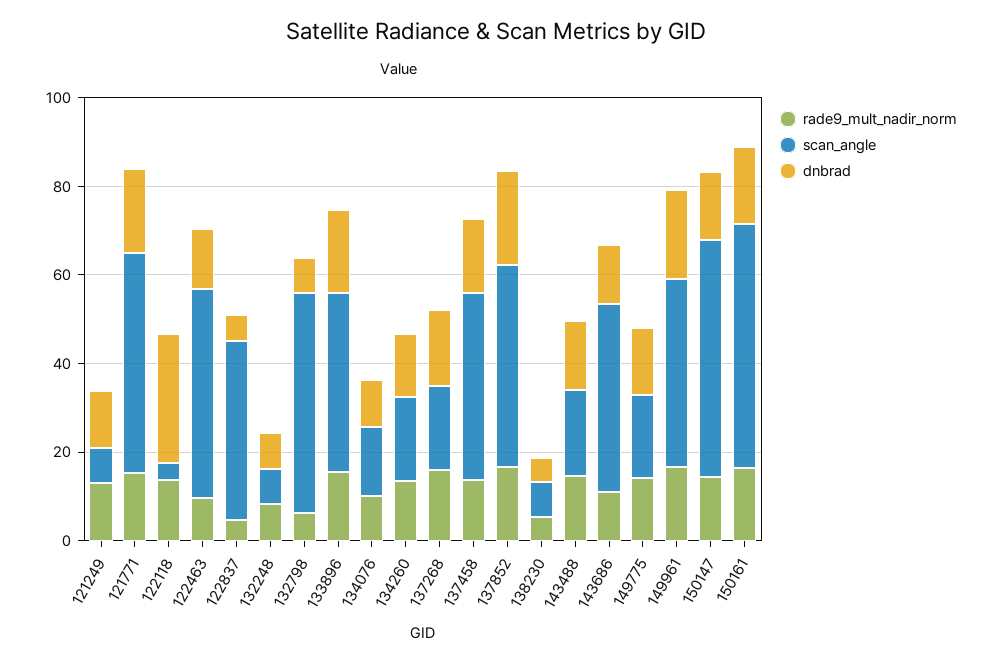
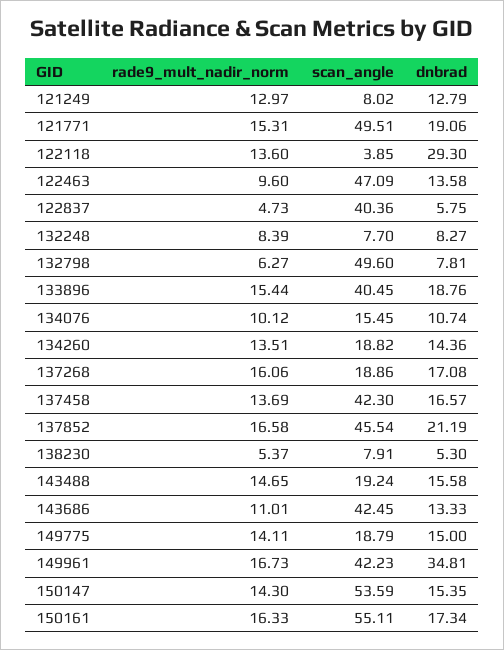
dnbrad, 149961: 20 -> 34.81

